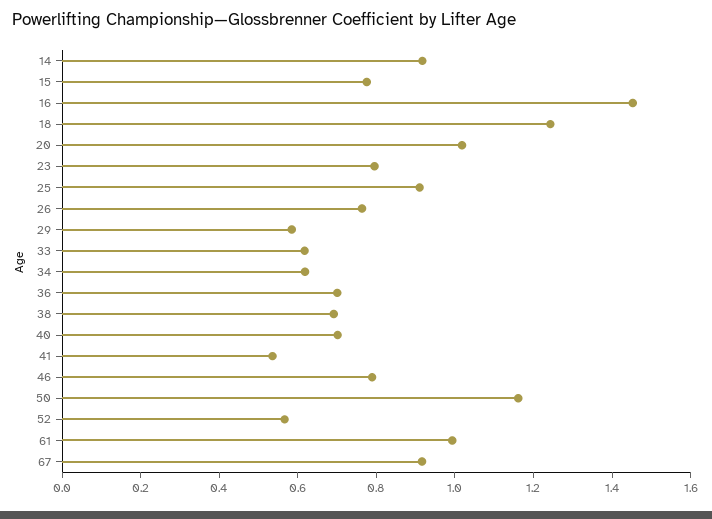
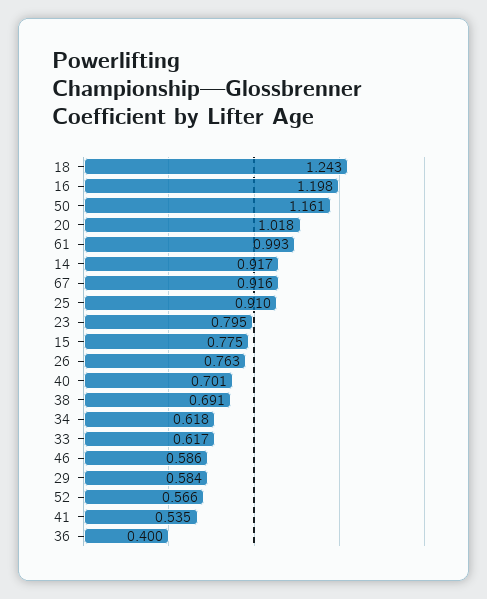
16: 1.45 -> 1.198
36: 0.7 -> 0.4
46: 0.8 -> 0.586

